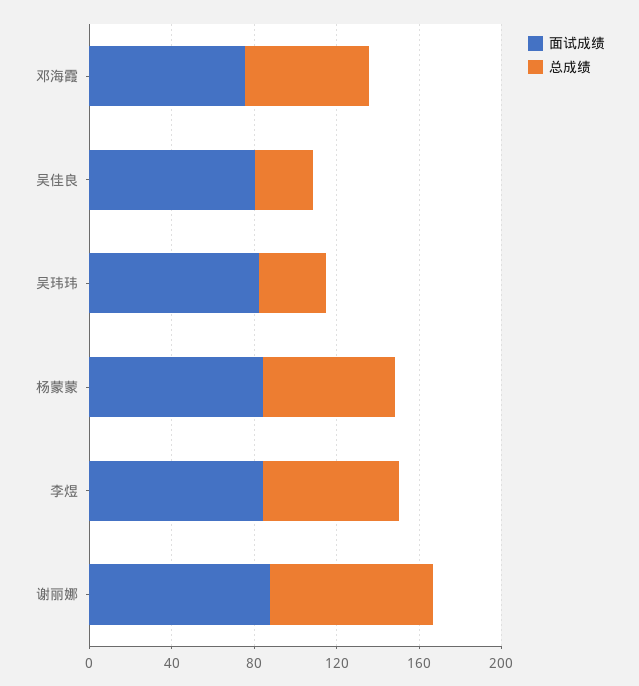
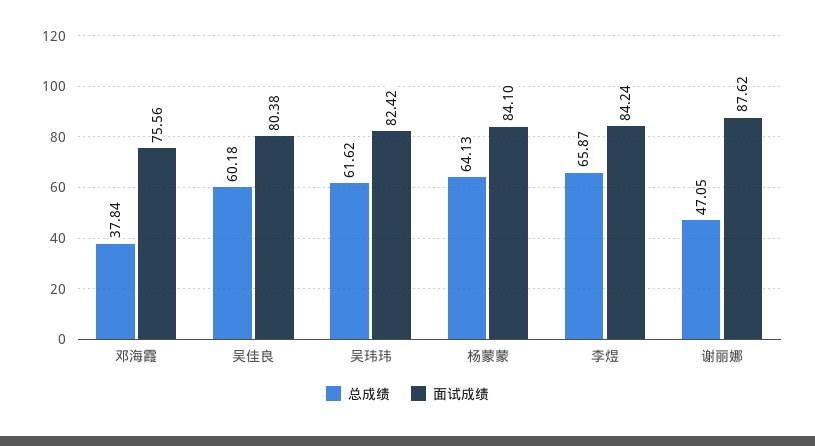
总成绩, 邓海霞: 60 -> 37.84
总成绩, 吴佳良: 30 -> 60.18
总成绩, 吴玮玮: 30 -> 61.62
总成绩, 谢丽娜: 80 -> 47.05

